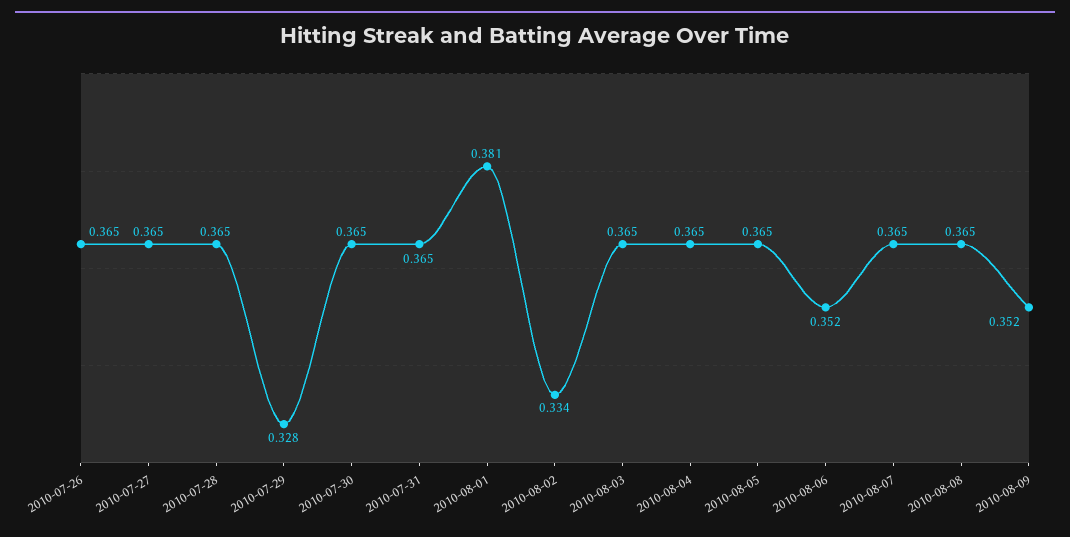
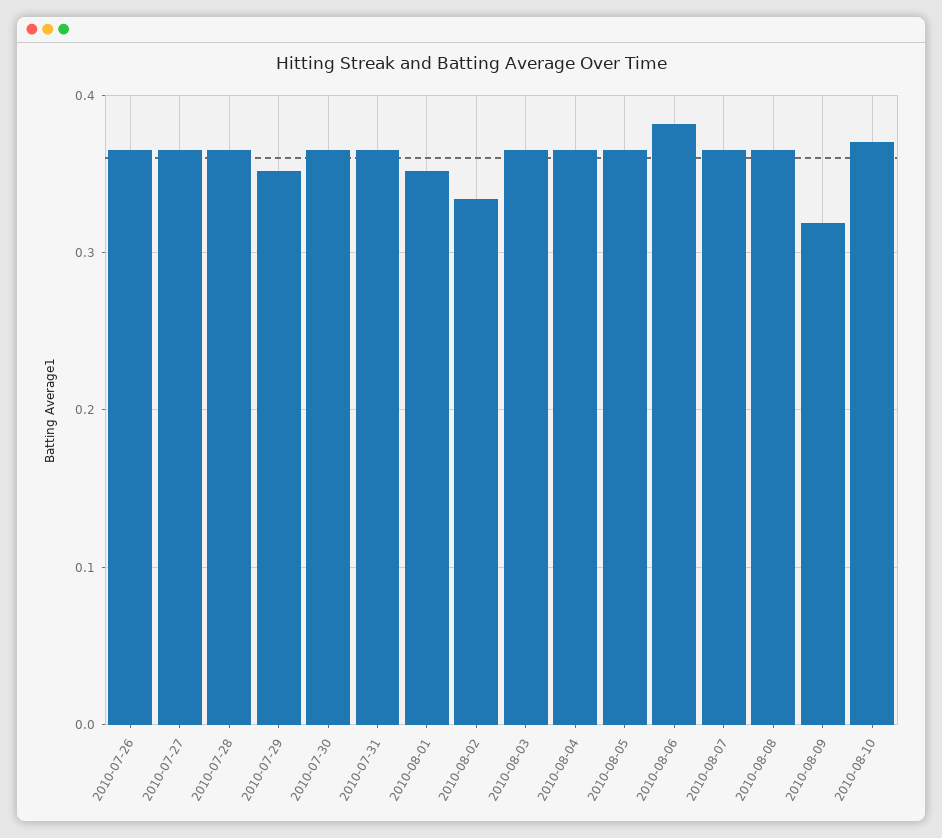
2010-07-29: 0.328 -> 0.35
2010-08-01: 0.381 -> 0.35
2010-08-06: 0.352 -> 0.38
2010-08-09: 0.352 -> 0.32
2010-08-10: none -> 0.37

